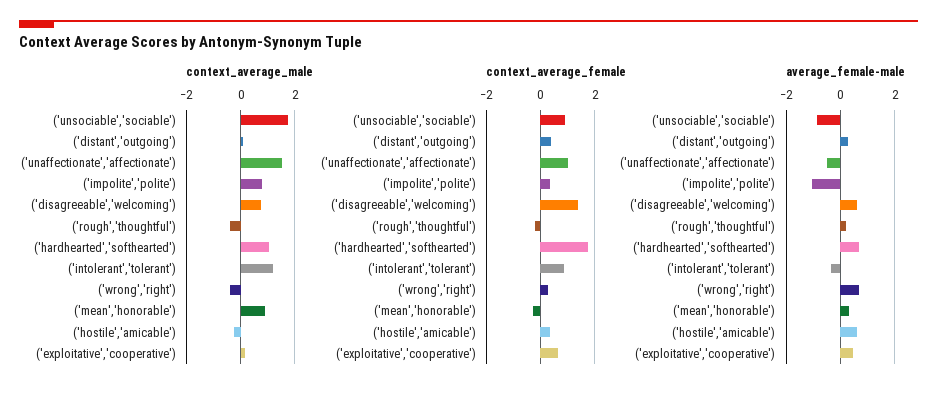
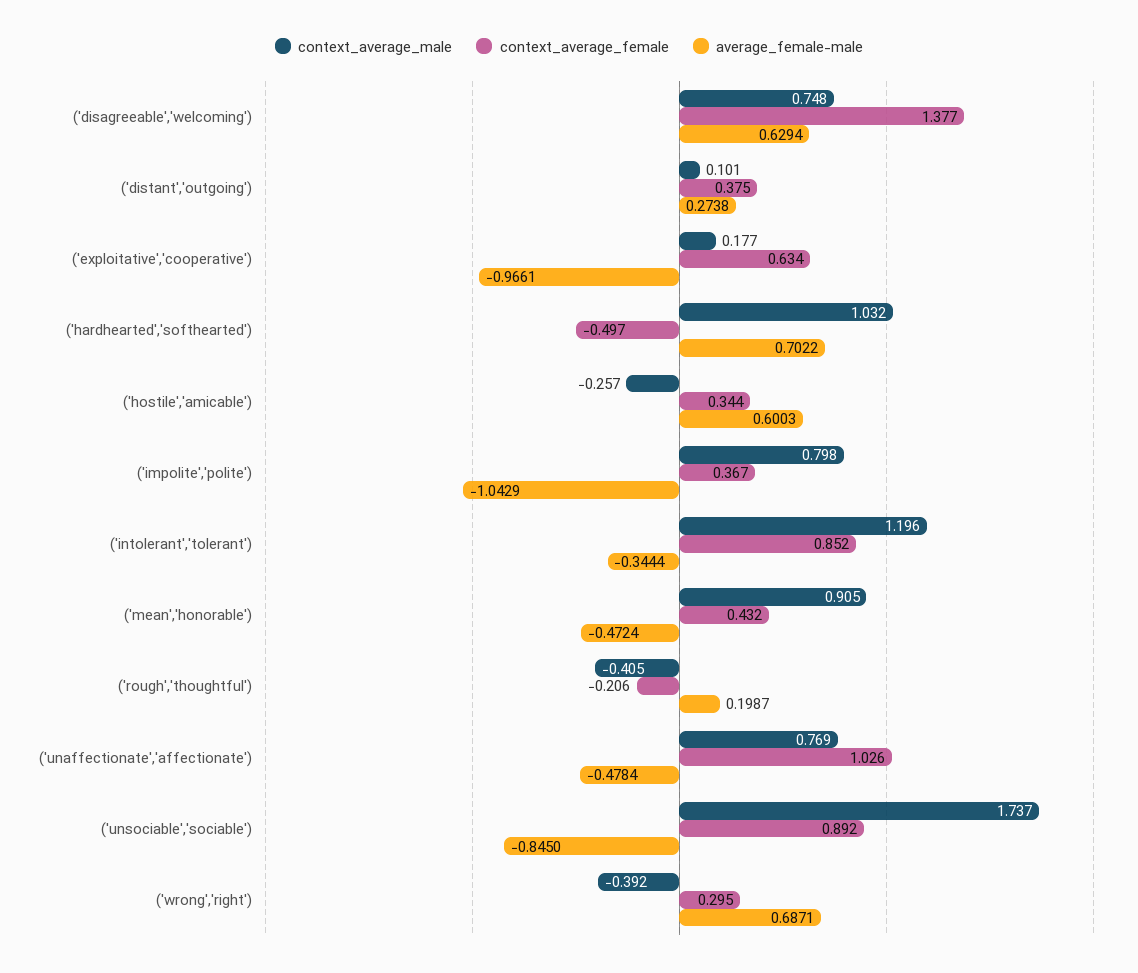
context_average_male, ('unaffectionate','affectionate'): 1.5 -> 0.769
context_average_female, ('hardhearted','softhearted'): 1.75 -> -0.497
context_average_female, ('mean','honorable'): -0.25 -> 0.432
average_female-male, ('mean','honorable'): 0.25 -> -0.4724
average_female-male, ('exploitative','cooperative'): 0.5 -> -0.9661

